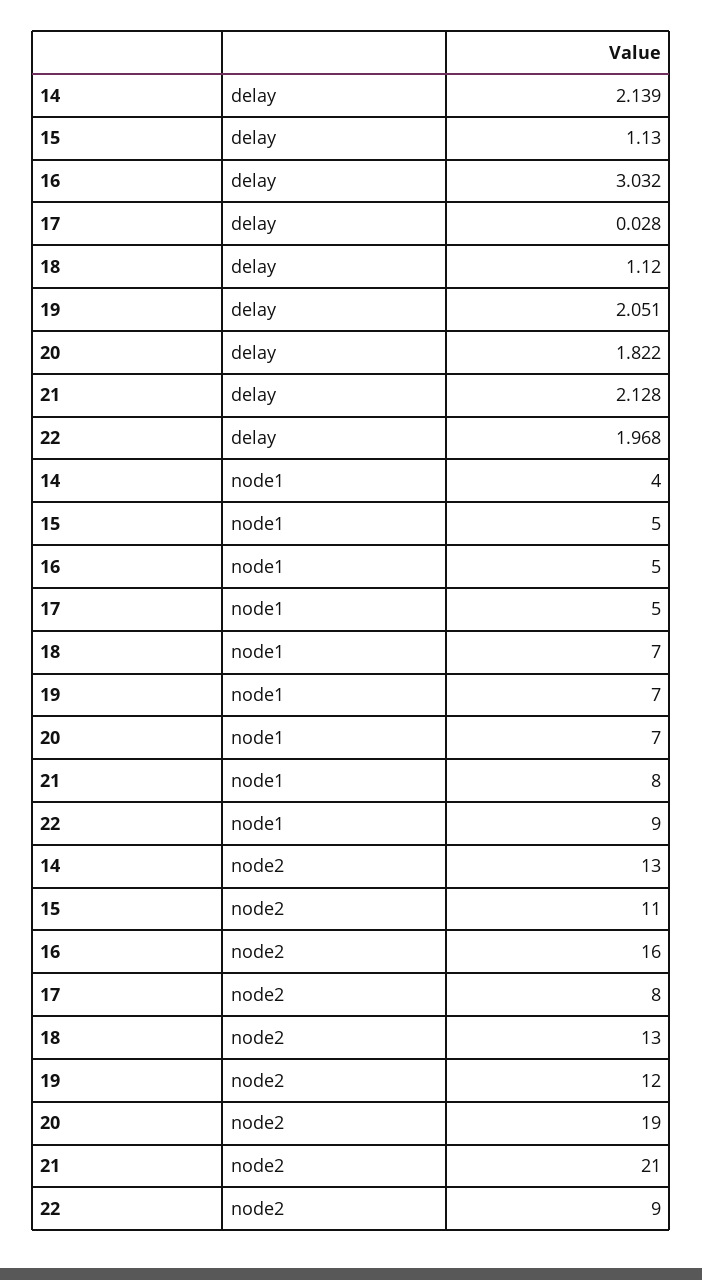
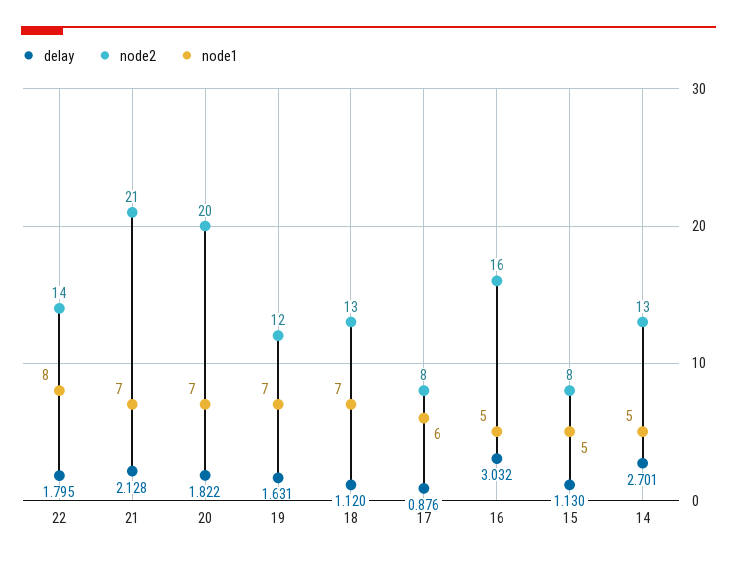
delay, 14: 2.139 -> 2.701
delay, 17: 0.028 -> 0.876
delay, 19: 2.051 -> 1.631
delay, 22: 1.968 -> 1.795
node1, 14: 4 -> 5
node1, 17: 5 -> 6
node1, 21: 8 -> 7
node1, 22: 9 -> 8
node2, 15: 11 -> 8
node2, 20: 19 -> 20
node2, 22: 9 -> 14

